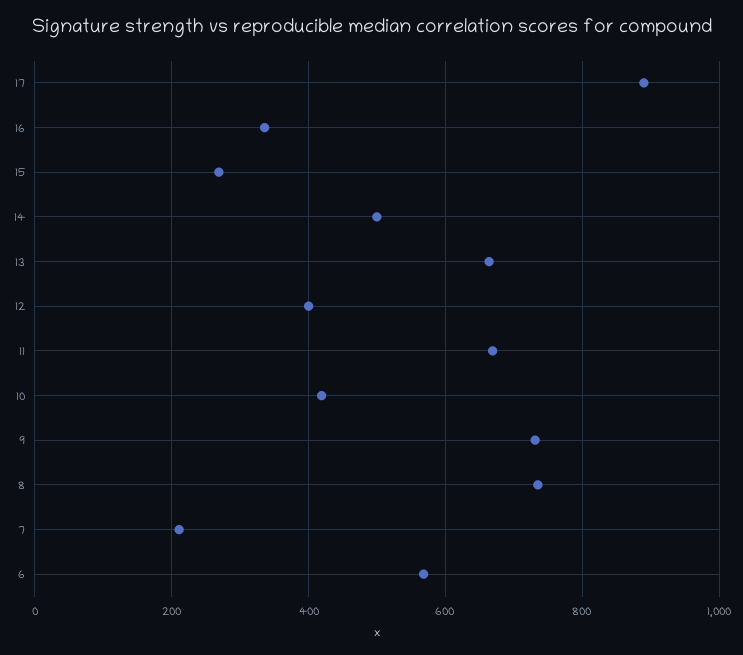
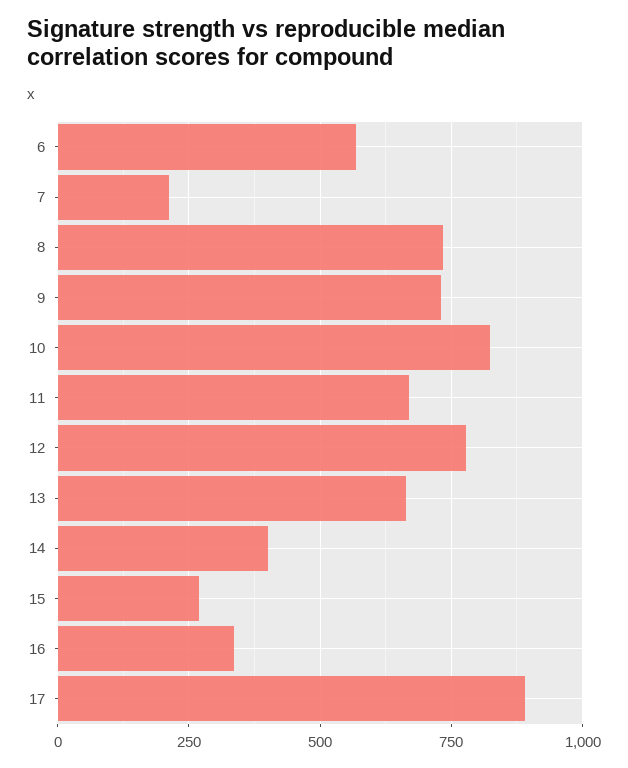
14: 500 -> 400
12: 400 -> 775
10: 420 -> 825

